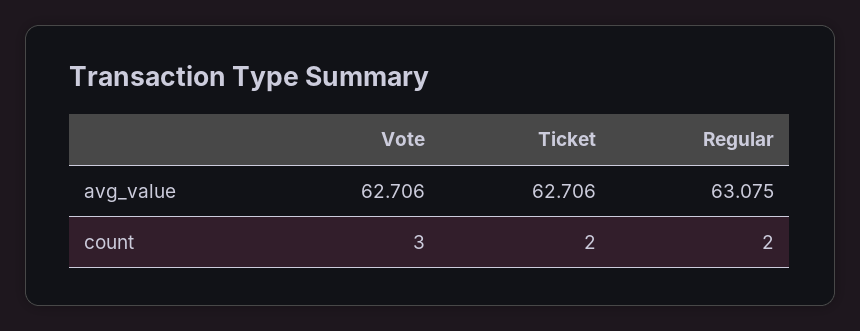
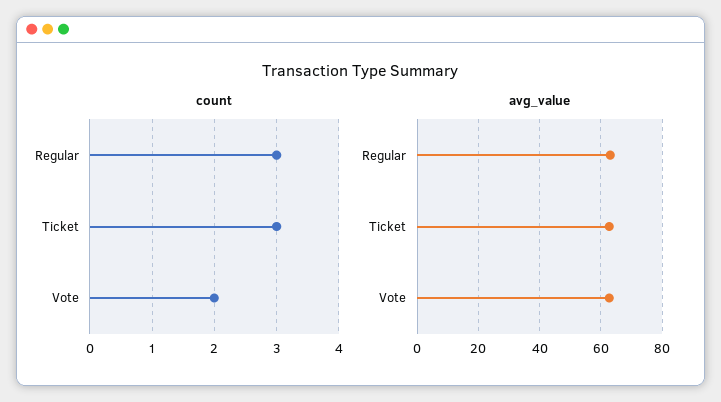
count, Vote: 3 -> 2
count, Ticket: 2 -> 3
count, Regular: 2 -> 3

